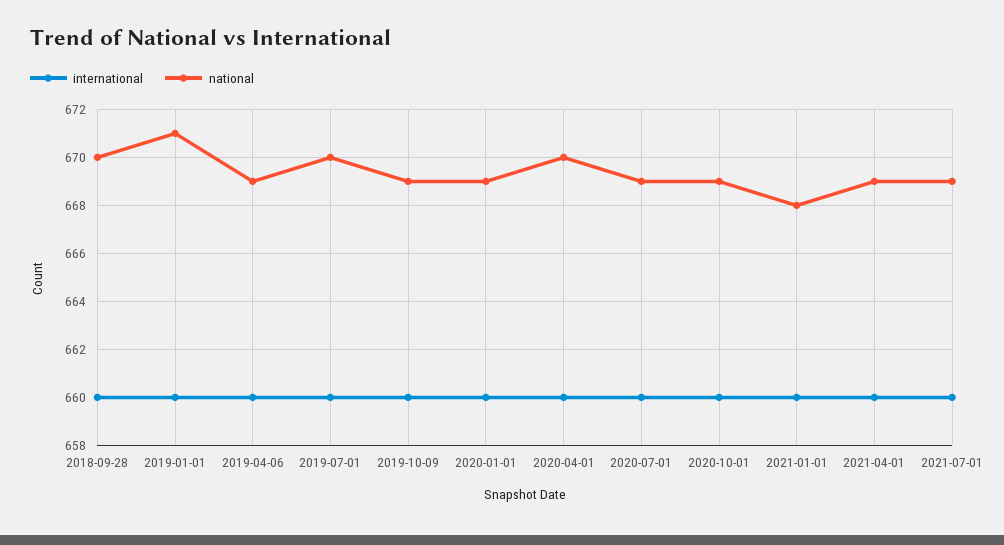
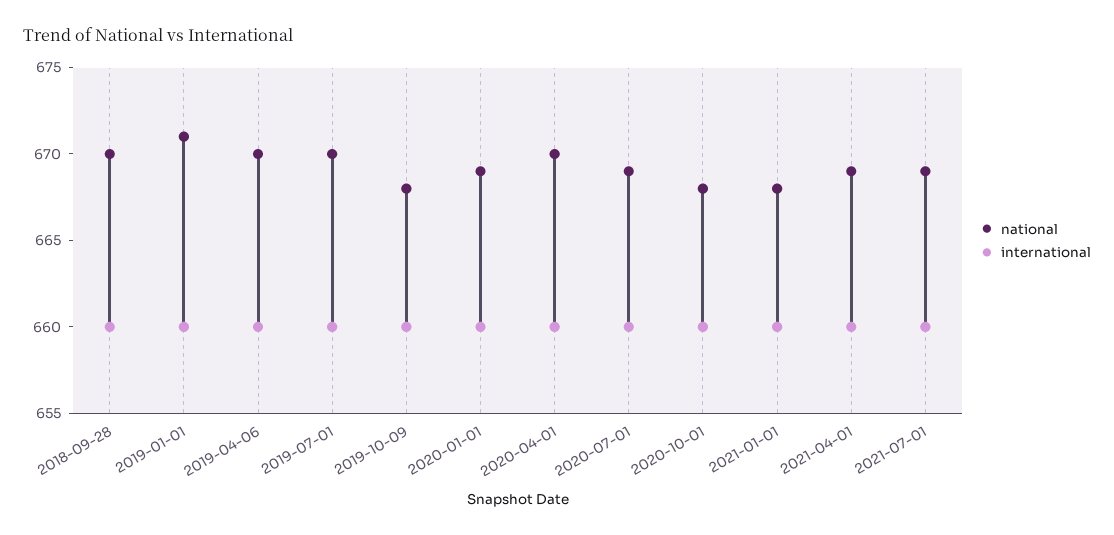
national, 2019-04-06: 669 -> 670
national, 2019-10-09: 669 -> 668
national, 2020-10-01: 669 -> 668

